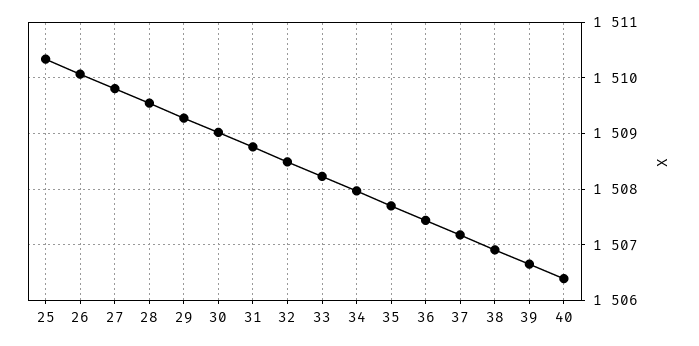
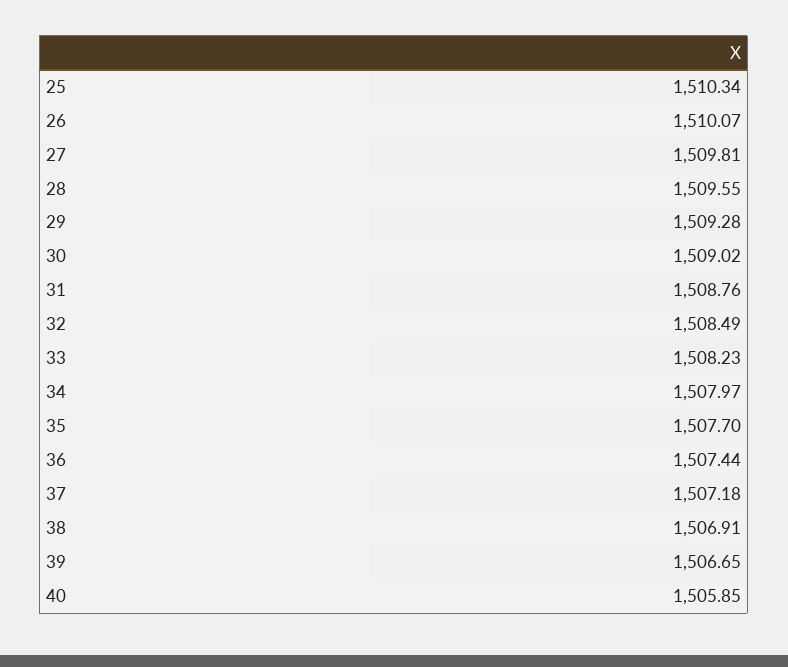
40: 1506.4 -> 1505.85

